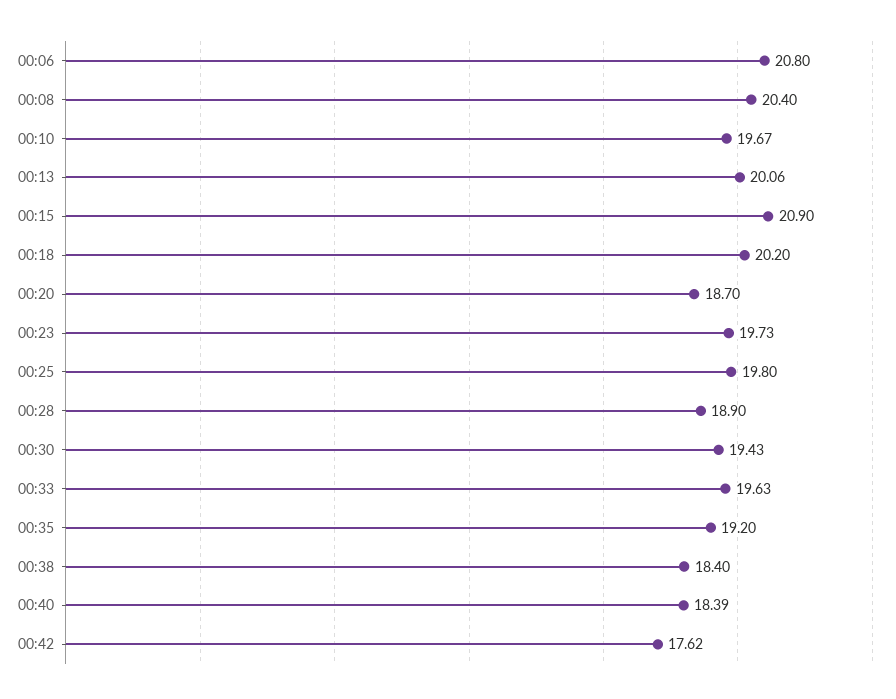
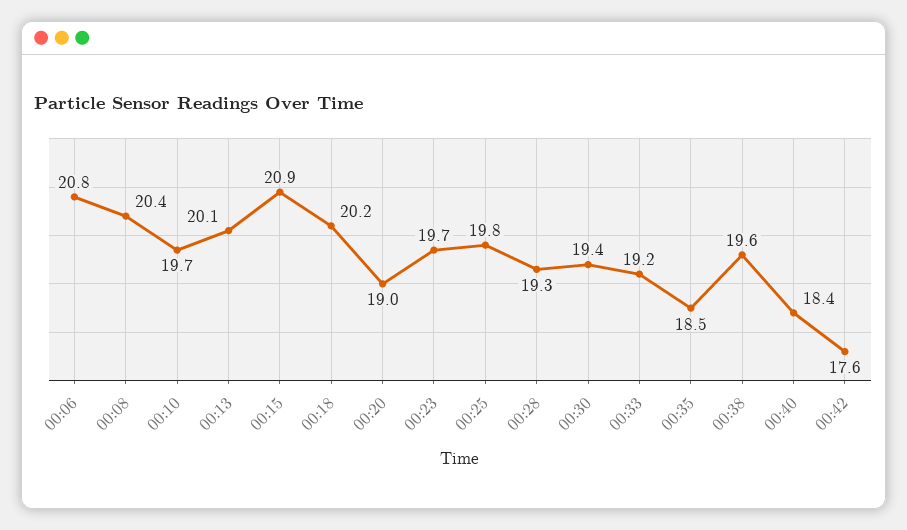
00:20: 18.7 -> 19
00:28: 18.9 -> 19.3
00:33: 19.63 -> 19.2
00:35: 19.2 -> 18.5
00:38: 18.4 -> 19.6

